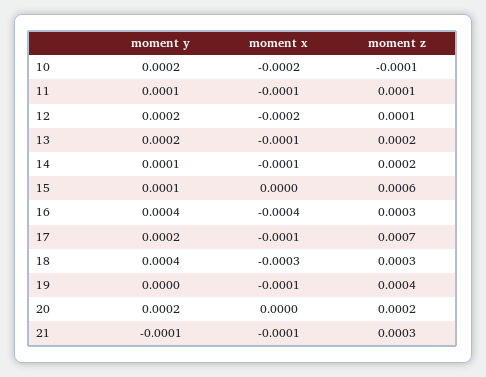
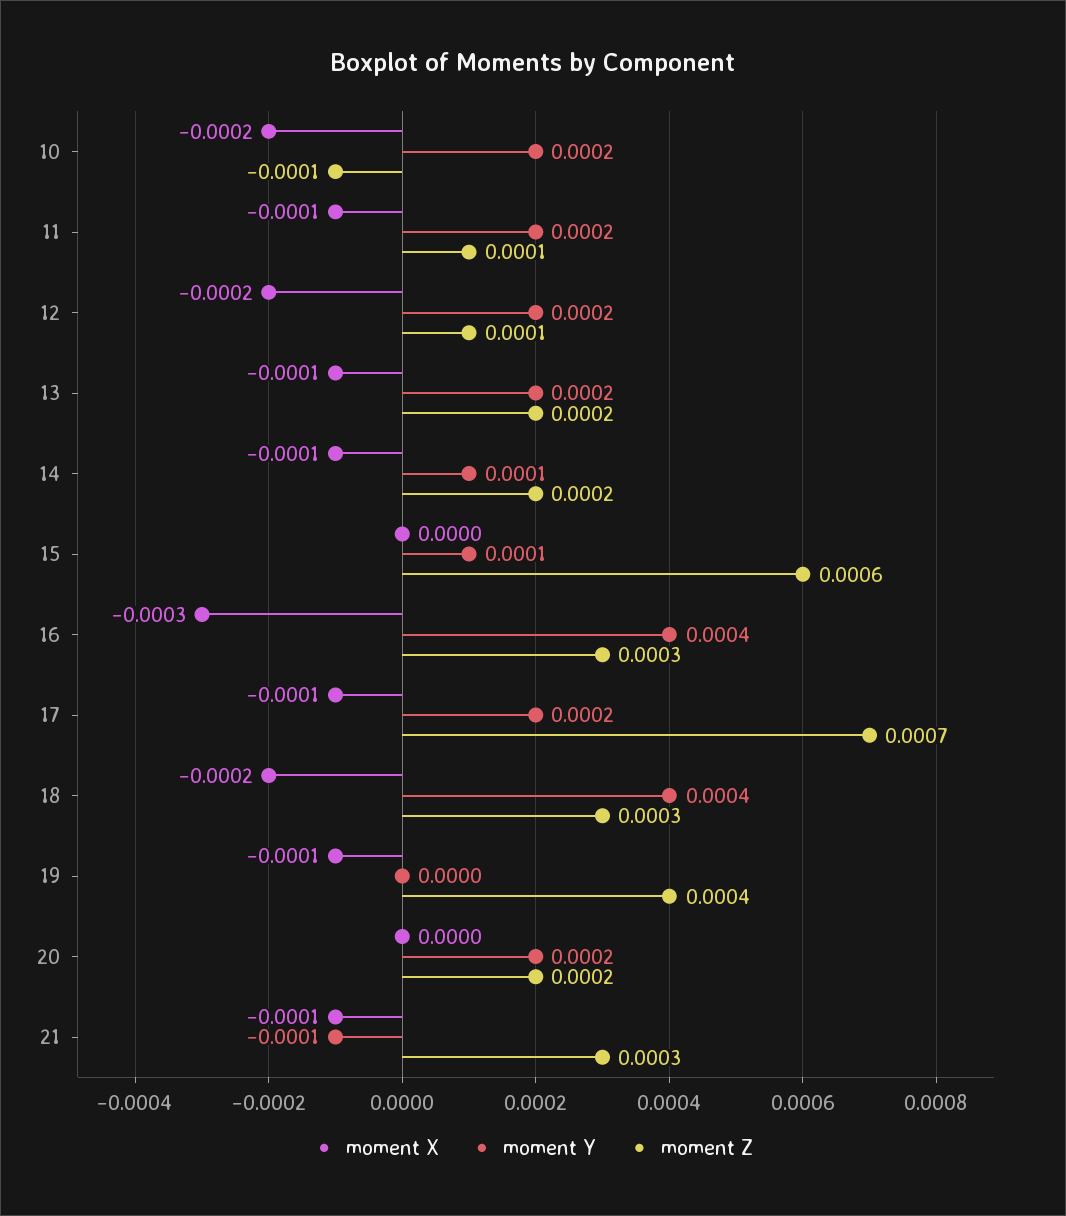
moment y, 11: 0.0001 -> 0.0002
moment x, 16: -0.0004 -> -0.0003
moment x, 18: -0.0003 -> -0.0002

